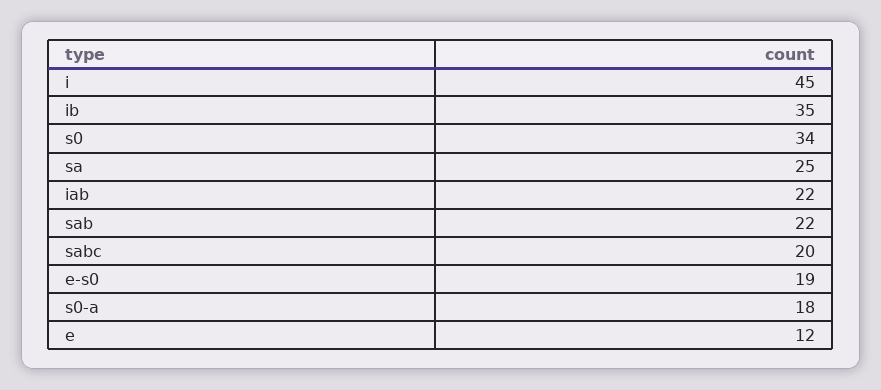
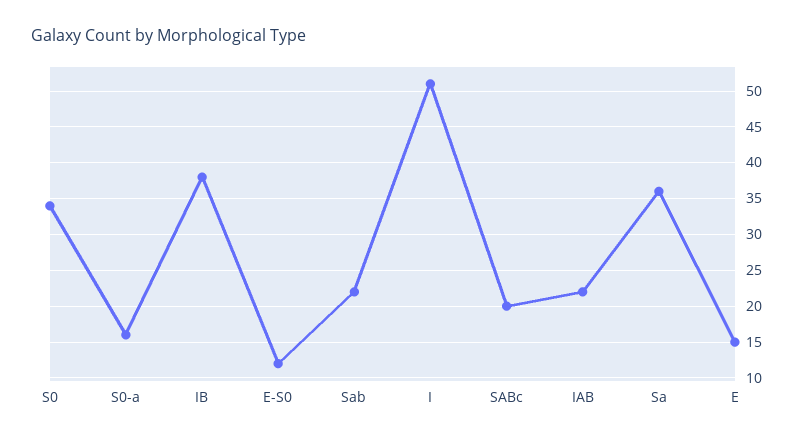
i: 45 -> 51
ib: 35 -> 38
sa: 25 -> 36
e-s0: 19 -> 12
s0-a: 18 -> 16
e: 12 -> 15

